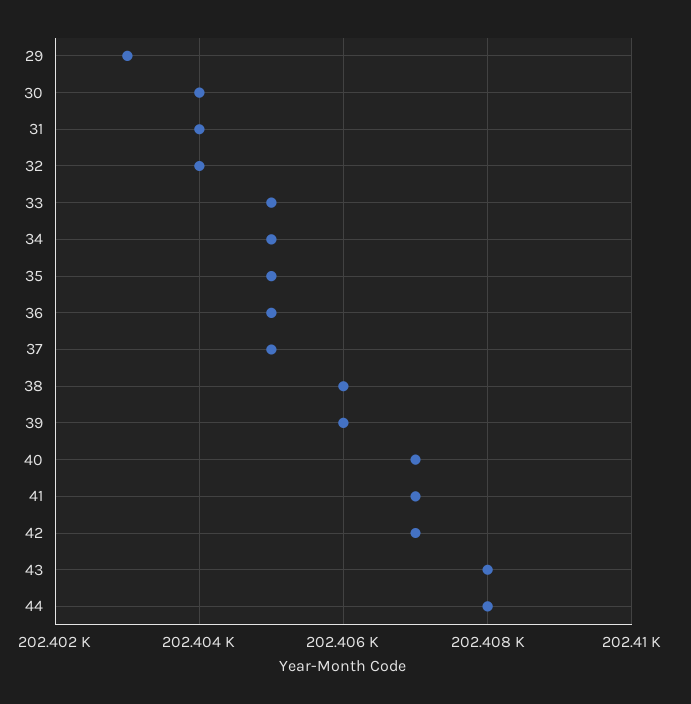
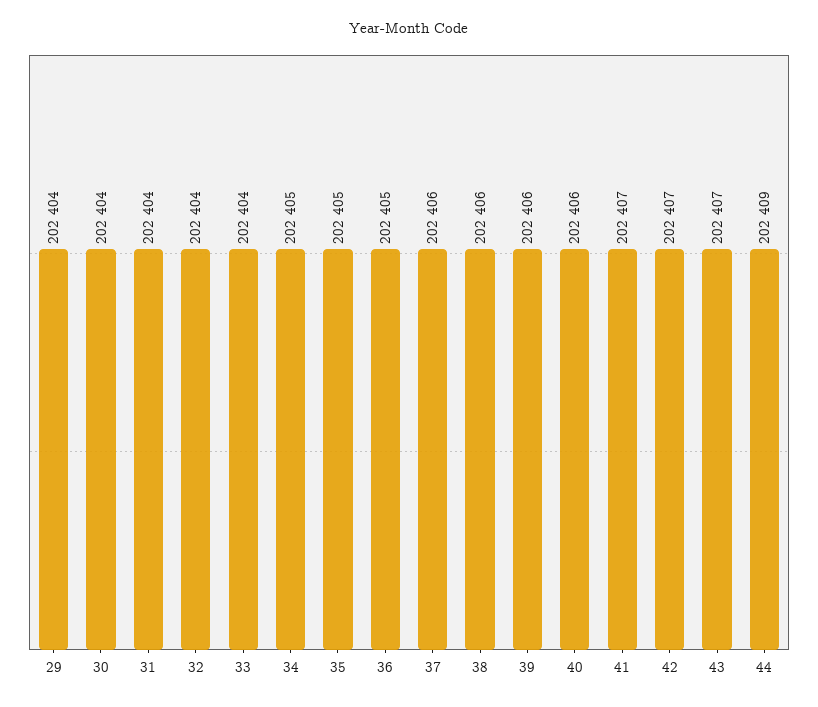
29: 202403 -> 202404
33: 202405 -> 202404
37: 202405 -> 202406
40: 202407 -> 202406
43: 202408 -> 202407
44: 202408 -> 202409

